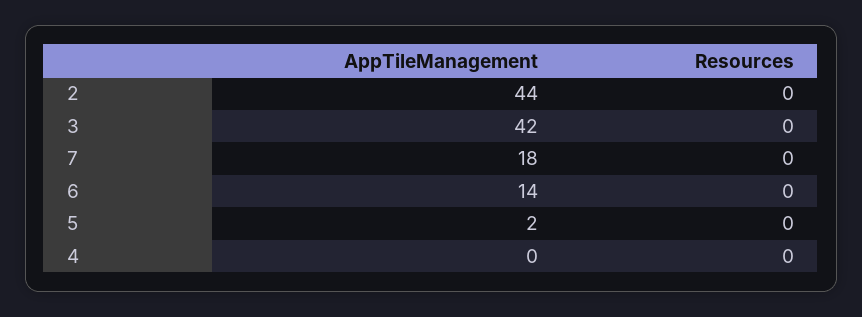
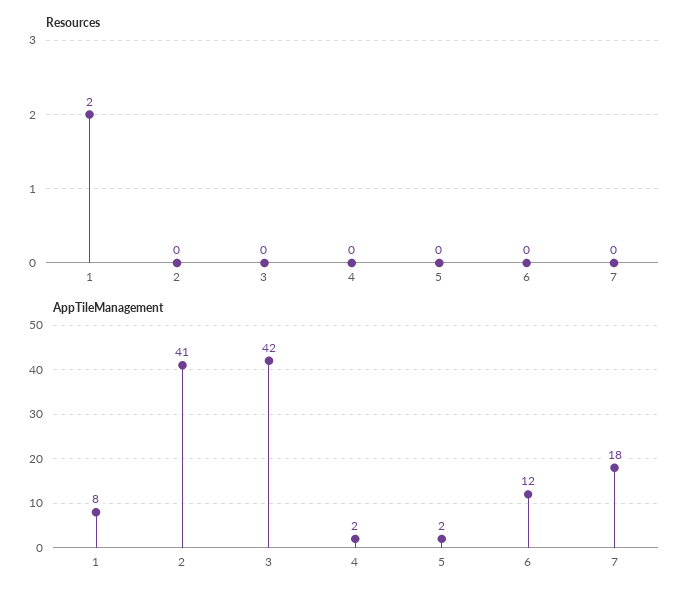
AppTileManagement, 2: 44 -> 41
AppTileManagement, 6: 14 -> 12
AppTileManagement, 4: 0 -> 2
Resources, 1: none -> 2
AppTileManagement, 1: none -> 8

